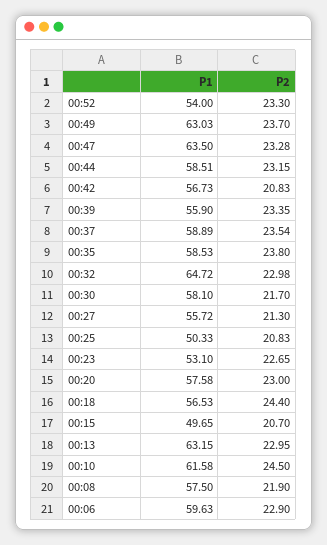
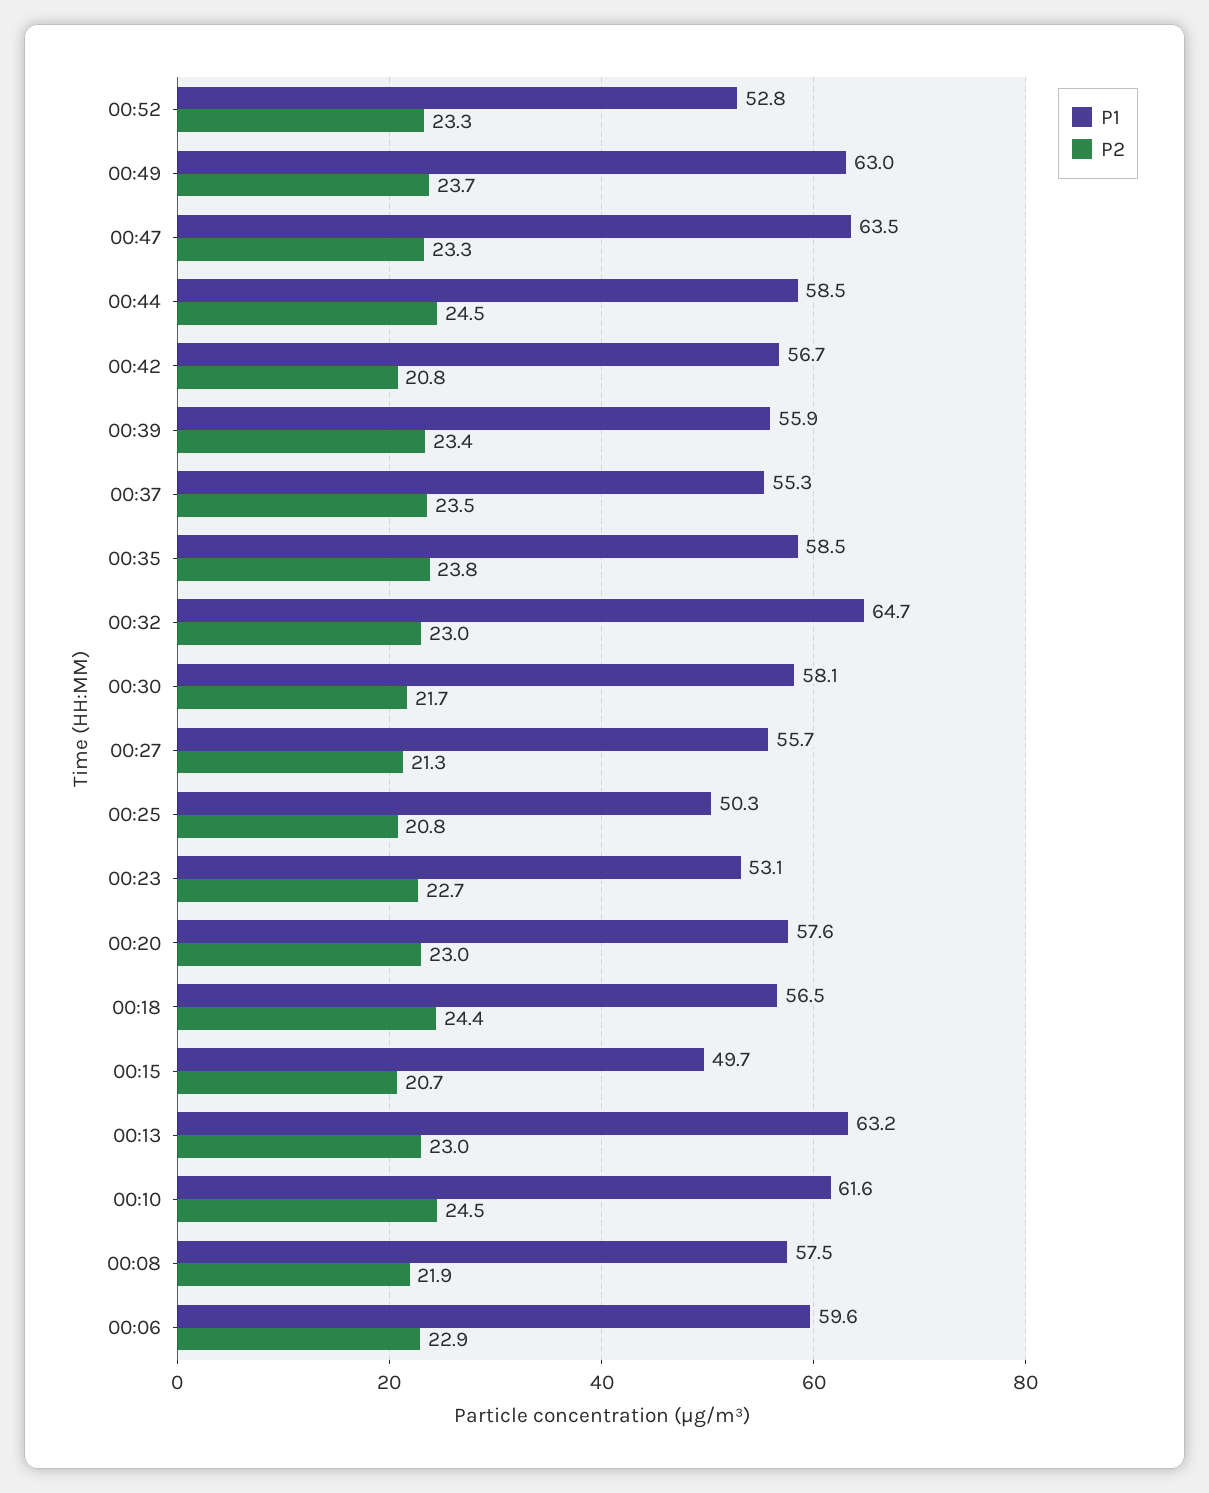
P1, 00:52: 54 -> 52.8
P2, 00:44: 23.15 -> 24.5
P1, 00:37: 58.89 -> 55.3

